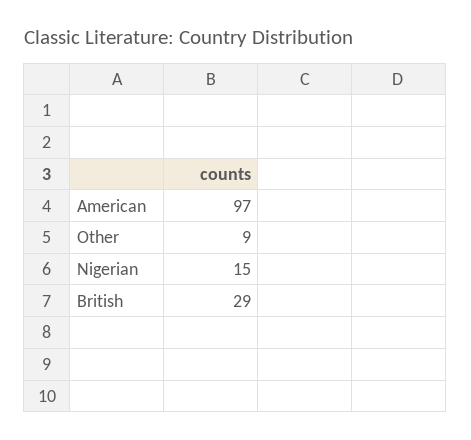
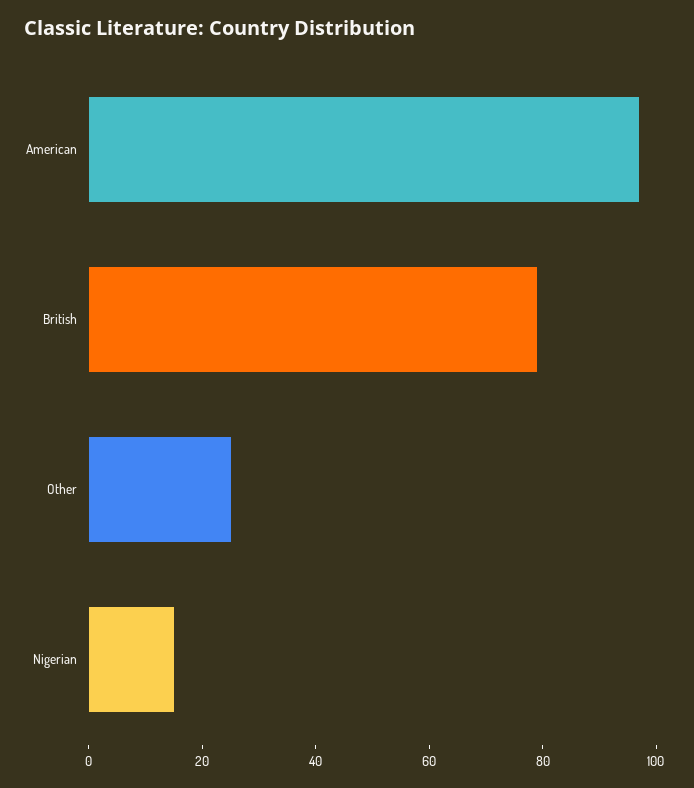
Other: 9 -> 25
British: 29 -> 80

